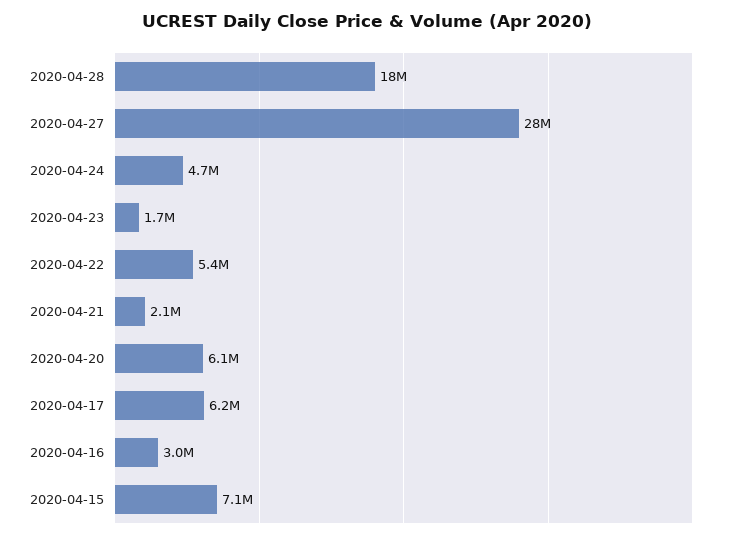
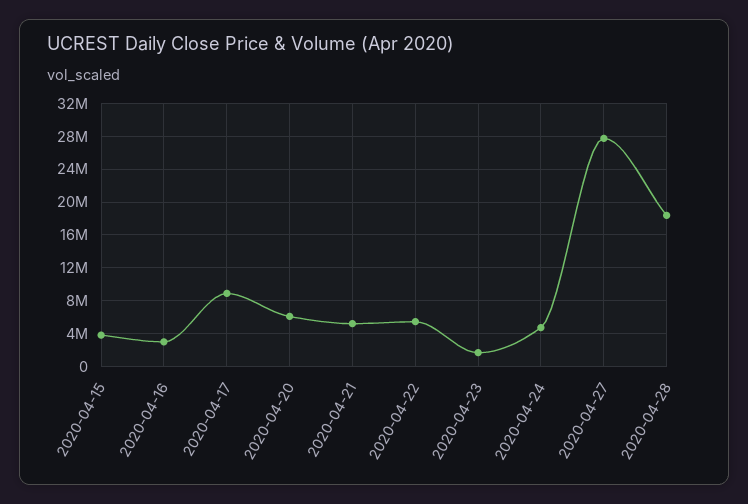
2020-04-21: 2100000 -> 5000000
2020-04-17: 6200000 -> 9000000
2020-04-15: 7100000 -> 4000000

